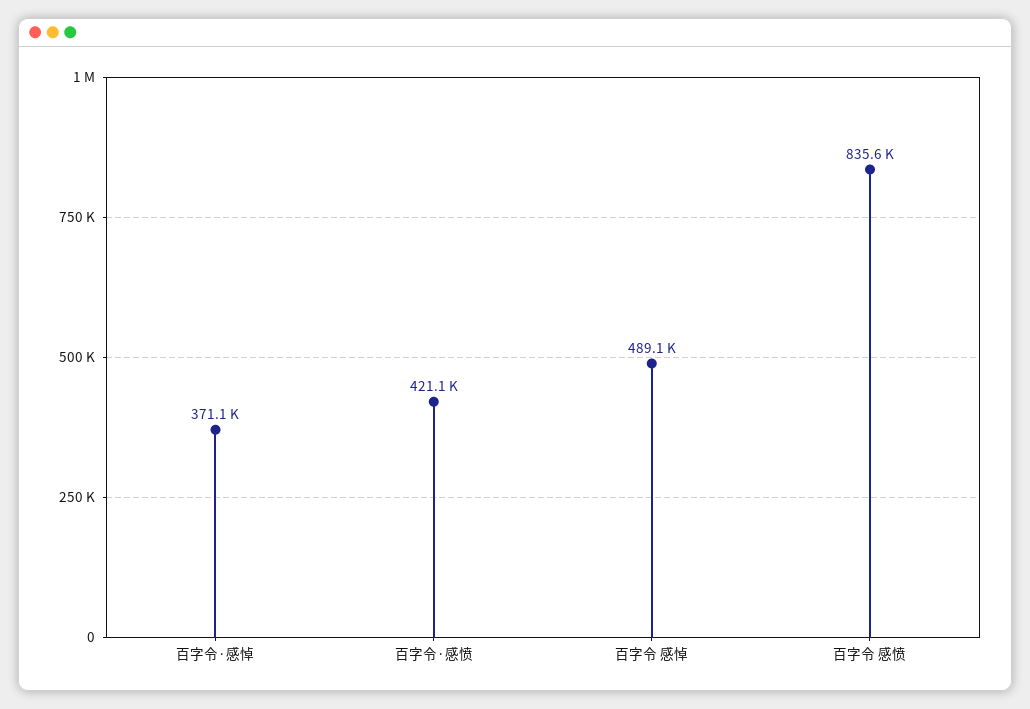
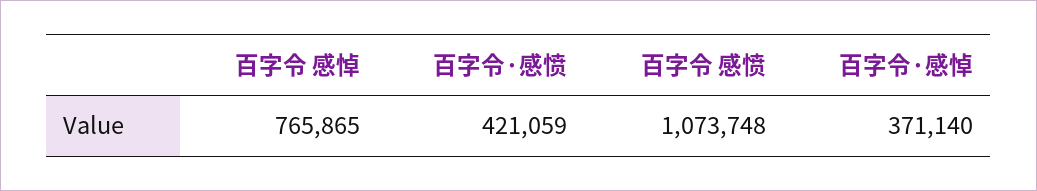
百字令 感悼: 489100 -> 765865
百字令 感愤: 835600 -> 1073748

